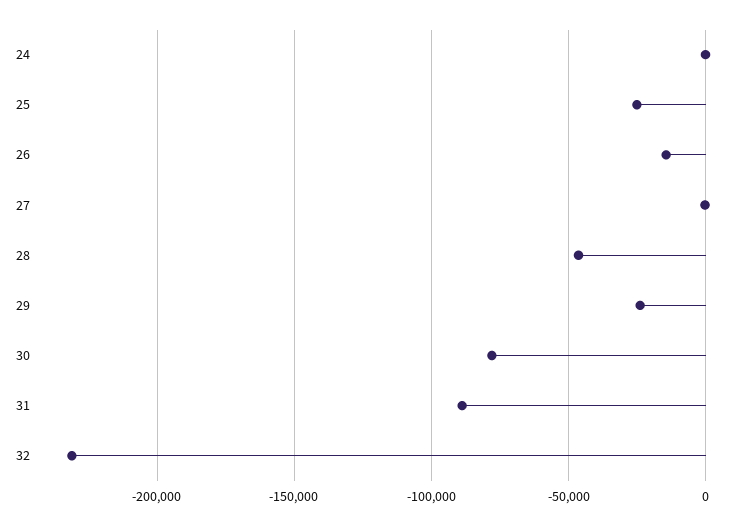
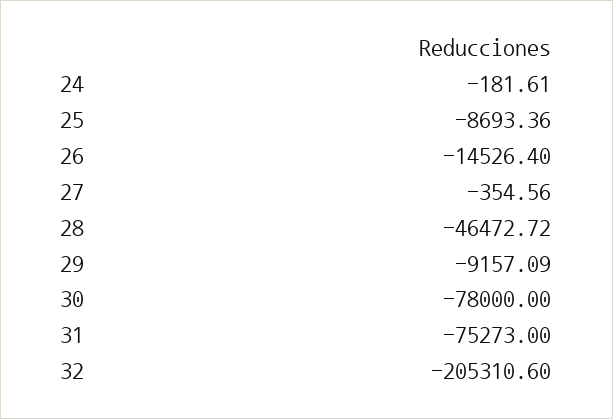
25: -25000 -> -8693.36
29: -25000 -> -9157.09
31: -90000 -> -75273
32: -230000 -> -205310.6

